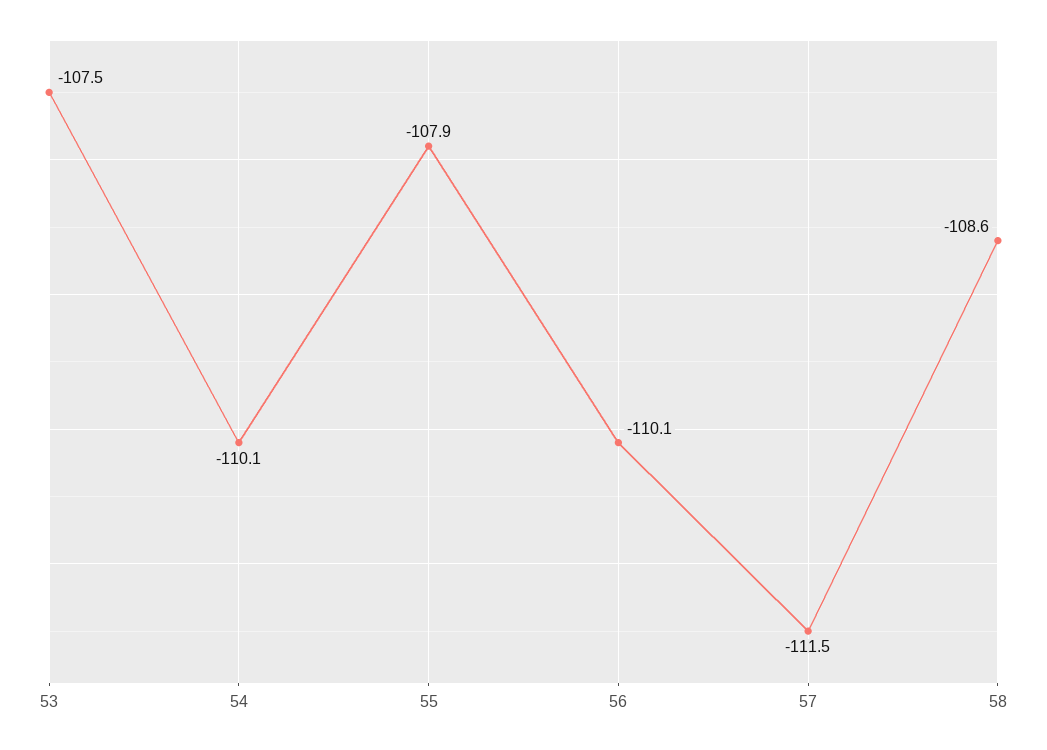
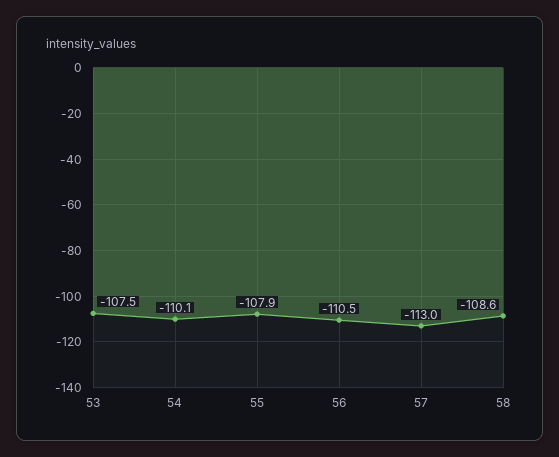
56: -110.1 -> -110.5
57: -111.5 -> -113

